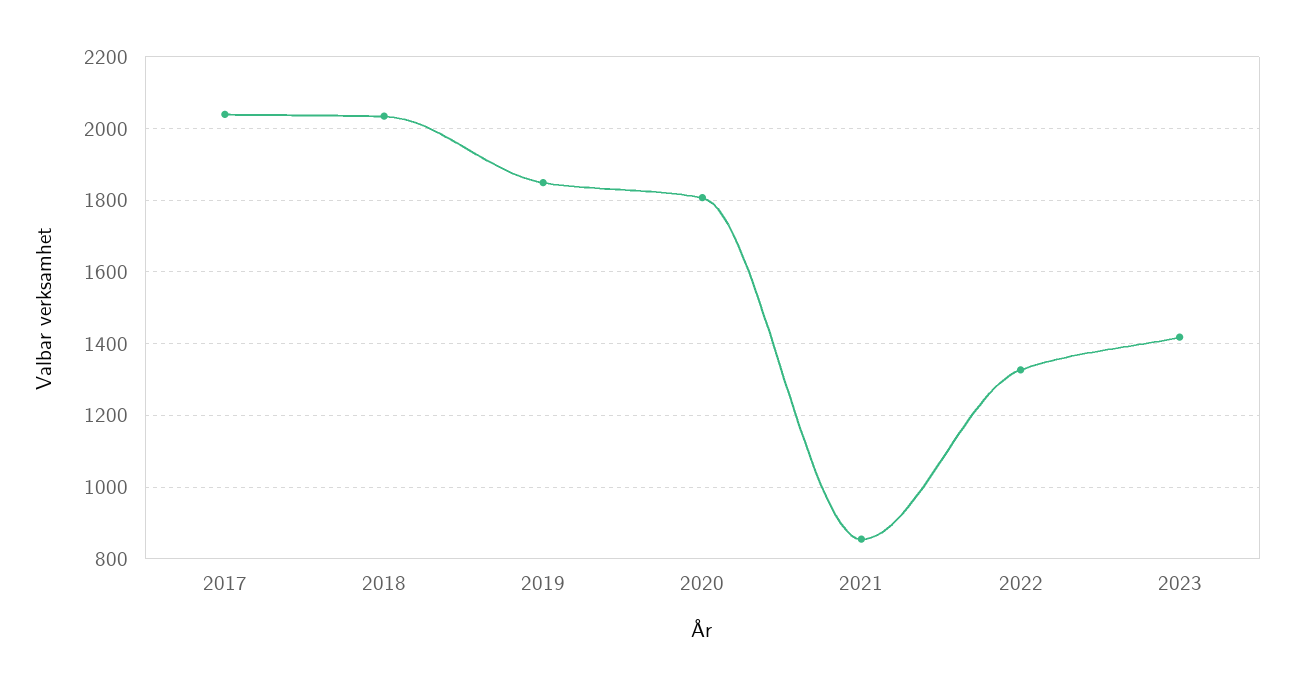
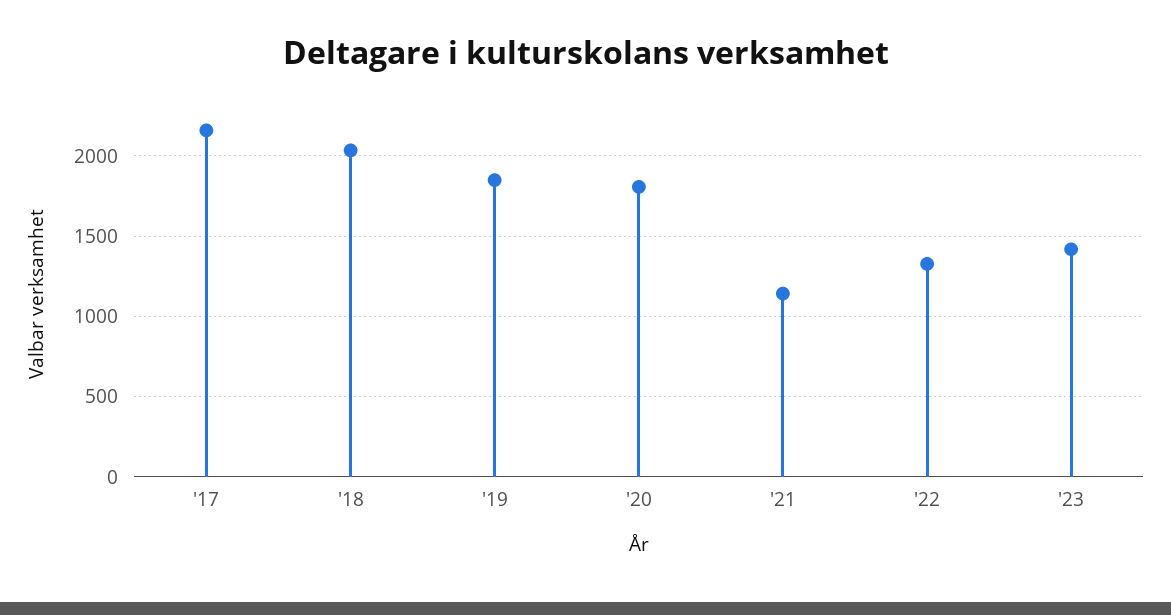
2017: 2040 -> 2150
2021: 860 -> 1150

